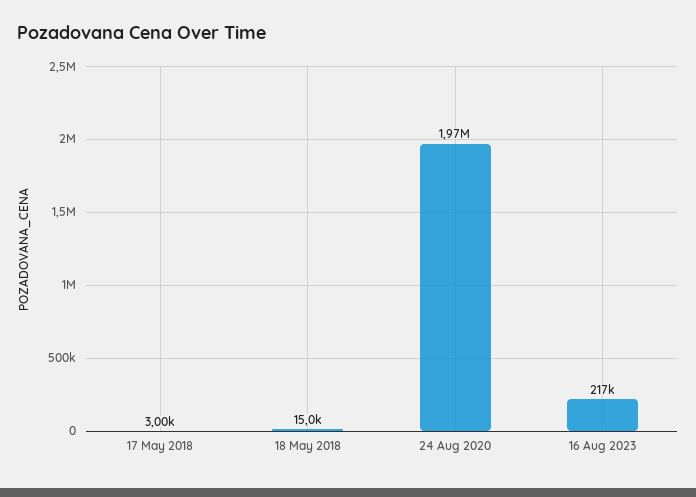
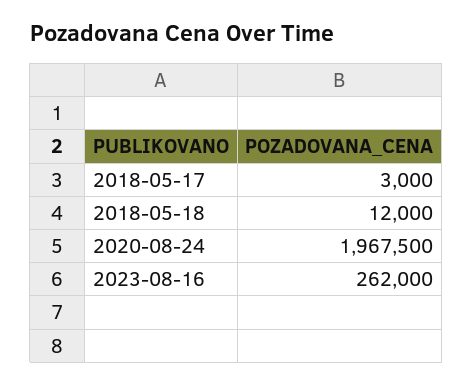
18 May 2018: 15000 -> 12000
16 Aug 2023: 217000 -> 262000

